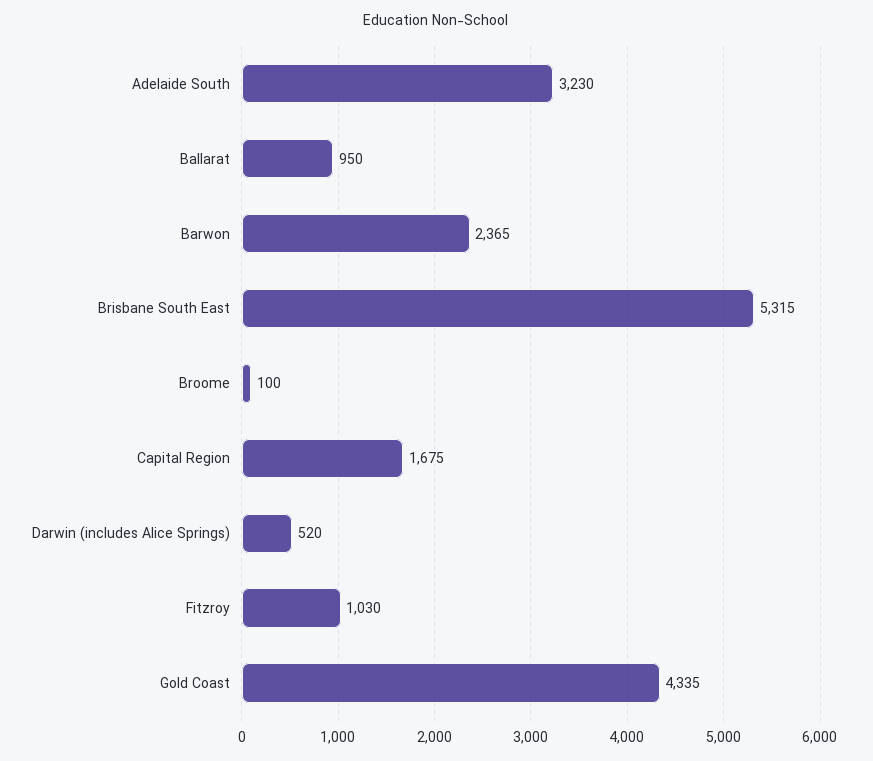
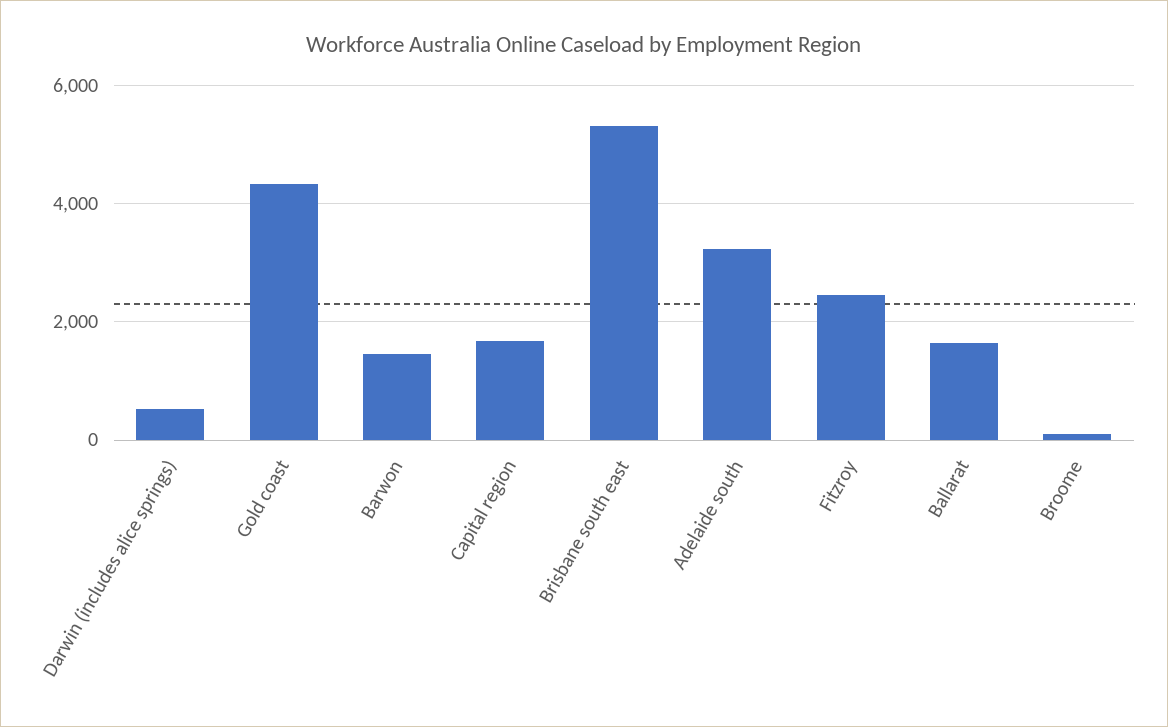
Ballarat: 950 -> 1600
Barwon: 2365 -> 1400
Fitzroy: 1030 -> 2400

